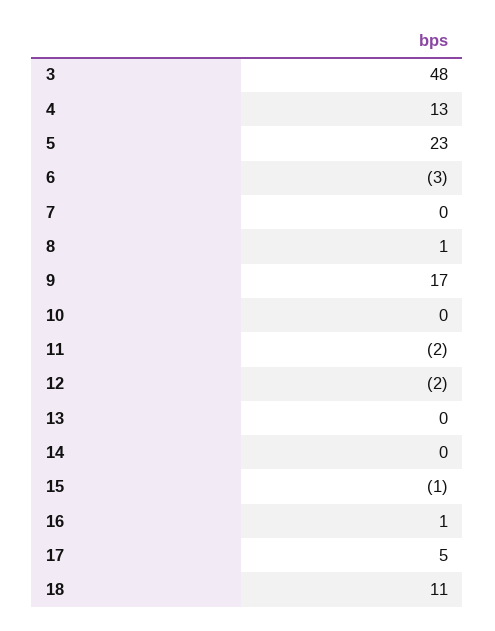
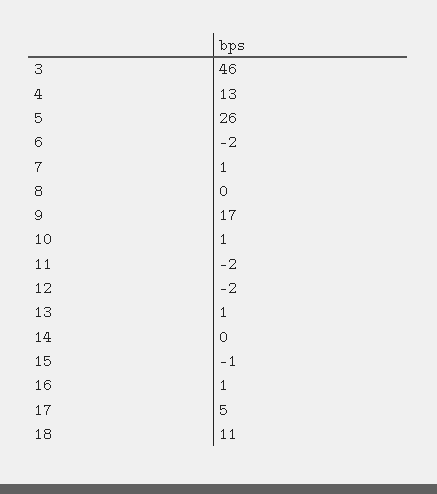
3: 48 -> 46
5: 23 -> 26
6: -3 -> -2
7: 0 -> 1
8: 1 -> 0
10: 0 -> 1
13: 0 -> 1

